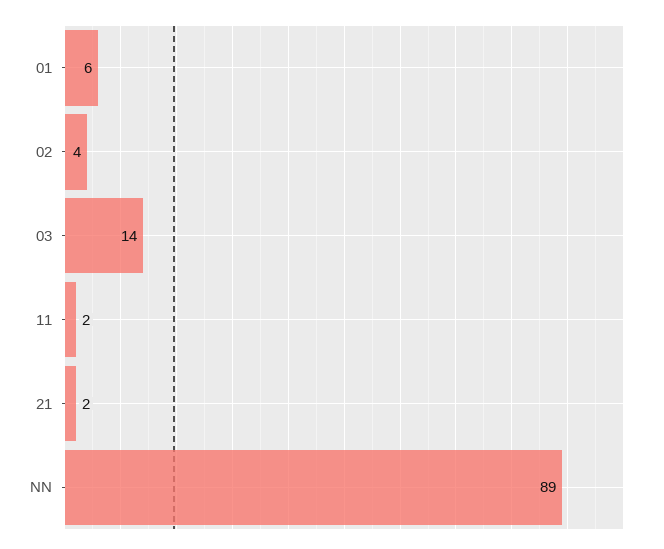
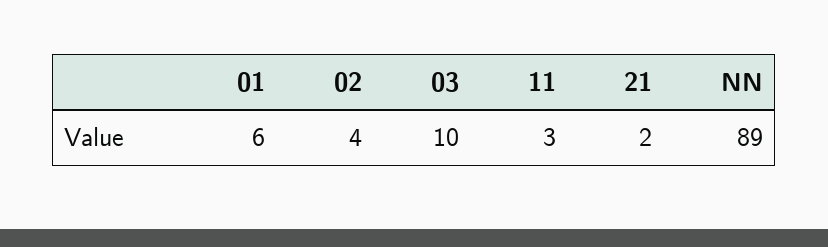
03: 14 -> 10
11: 2 -> 3

